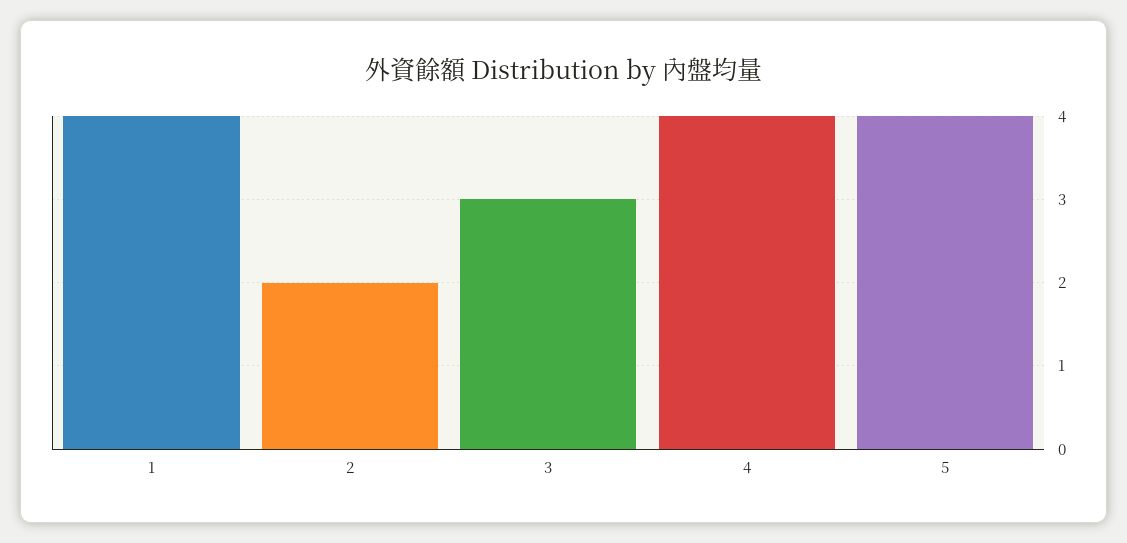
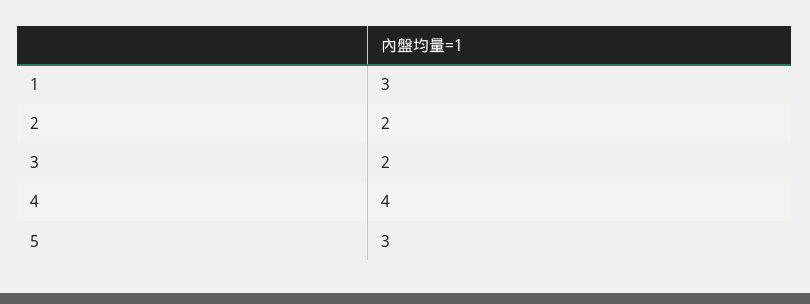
1: 4 -> 3
3: 3 -> 2
5: 4 -> 3

